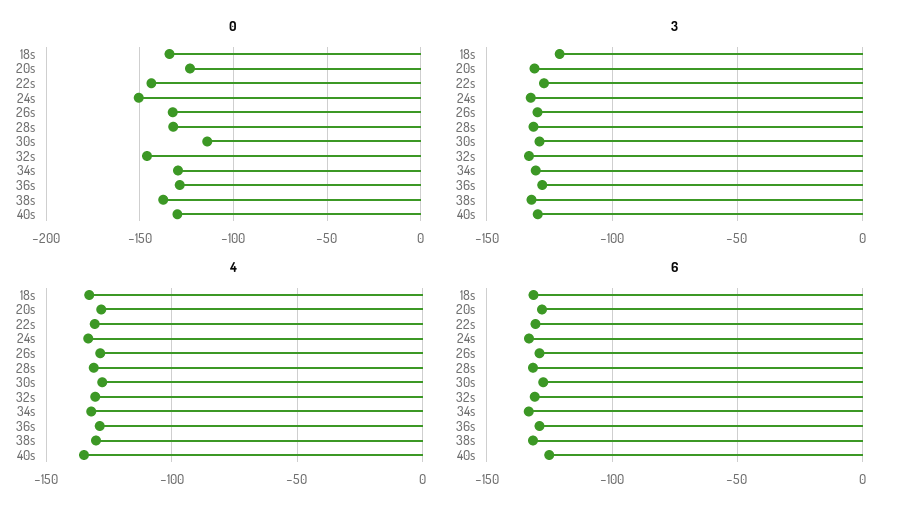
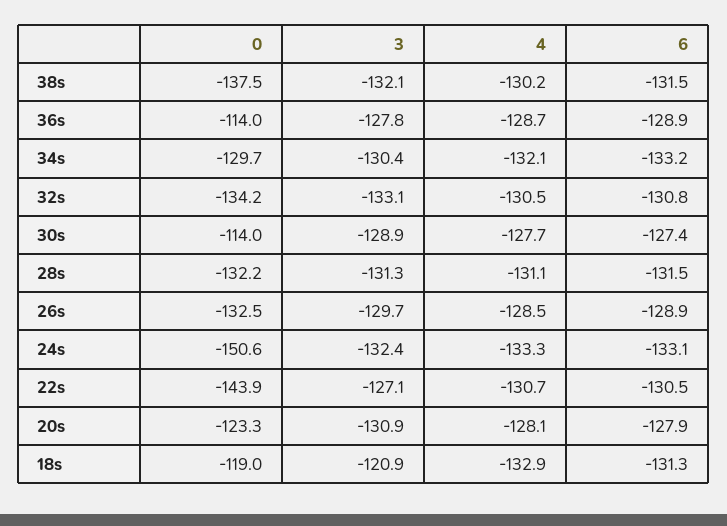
0, 18s: -135 -> -119
0, 32s: -145 -> -134.2
0, 36s: -130 -> -114
0, 40s: -130 -> none
3, 40s: -130 -> none
4, 40s: -135 -> none
6, 40s: -125 -> none

